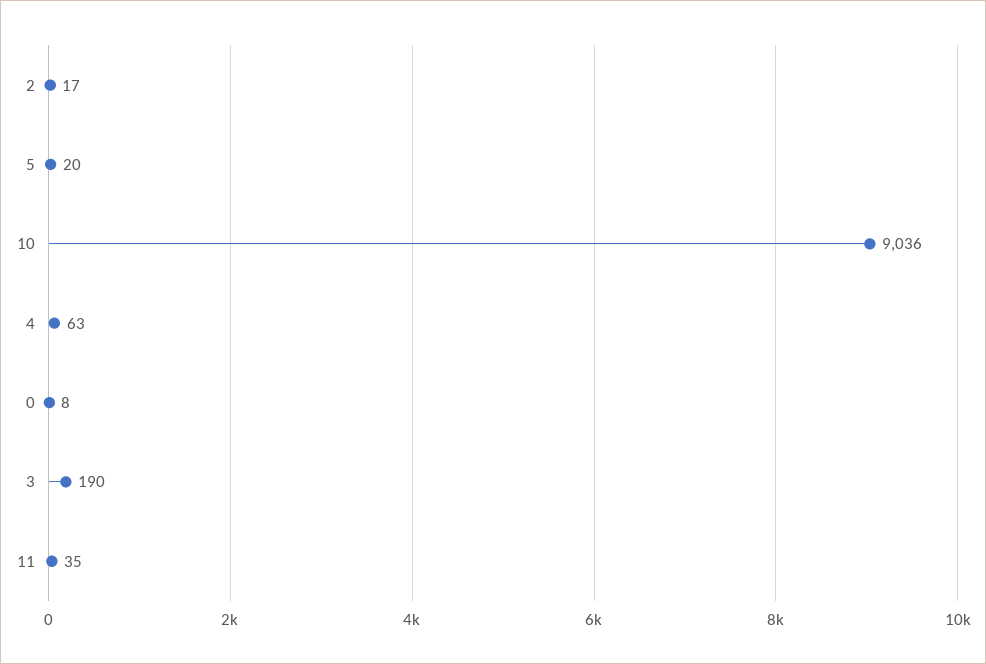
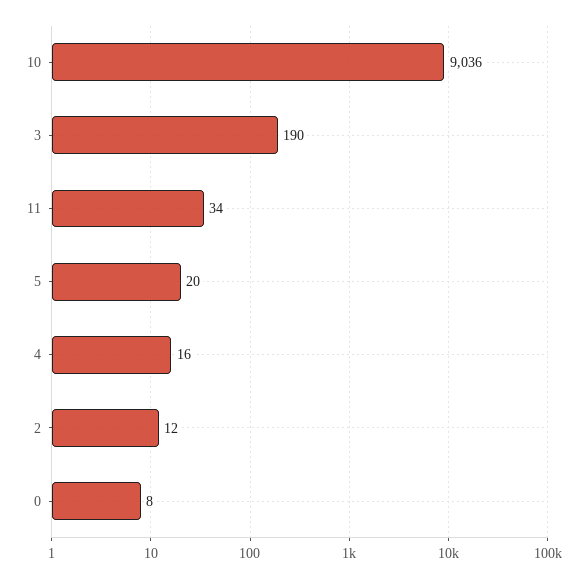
2: 17 -> 12
4: 63 -> 16
11: 35 -> 34

